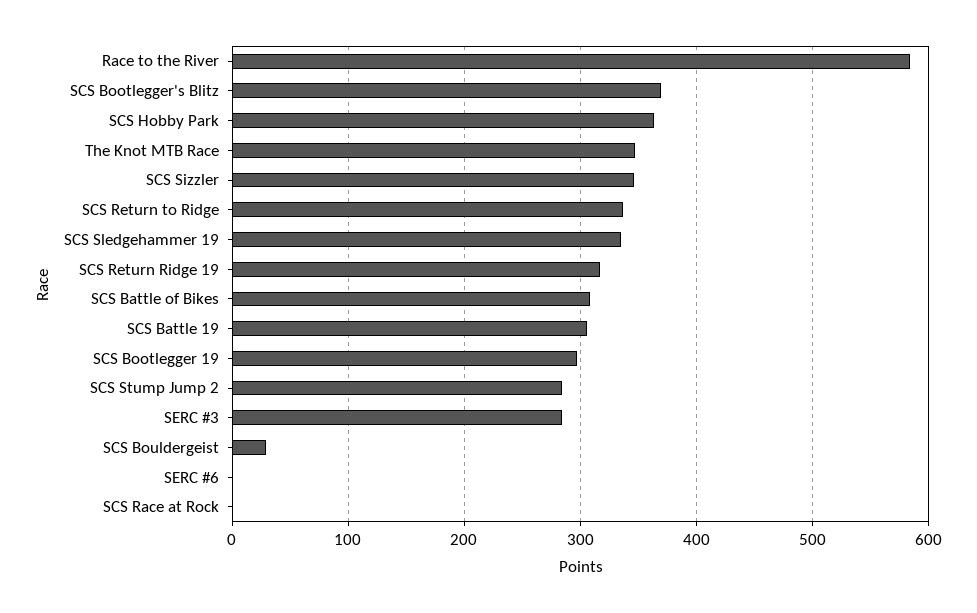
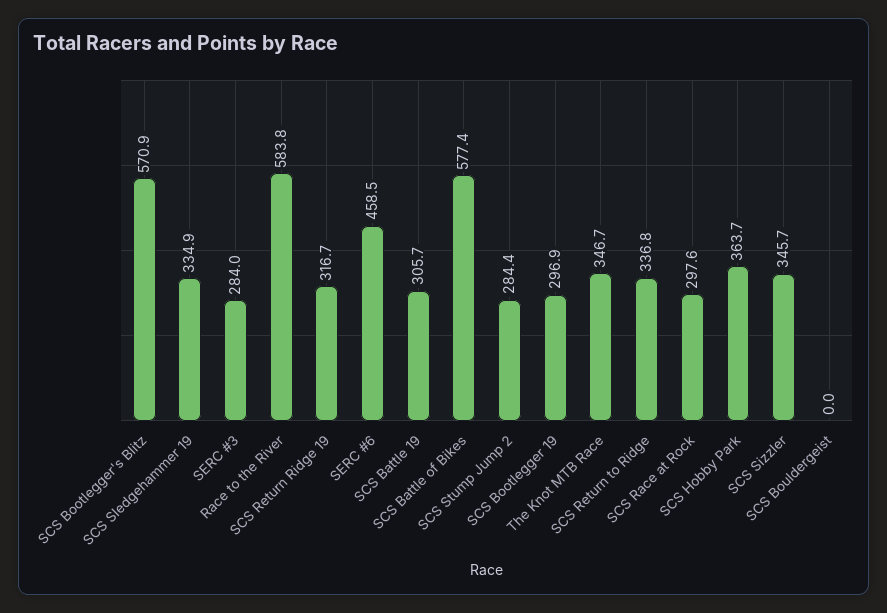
SCS Bootlegger's Blitz: 370 -> 570.9
SCS Battle of Bikes: 310 -> 577.4
SCS Bouldergeist: 30 -> 0
SERC #6: 0 -> 458.5
SCS Race at Rock: 0 -> 297.6

